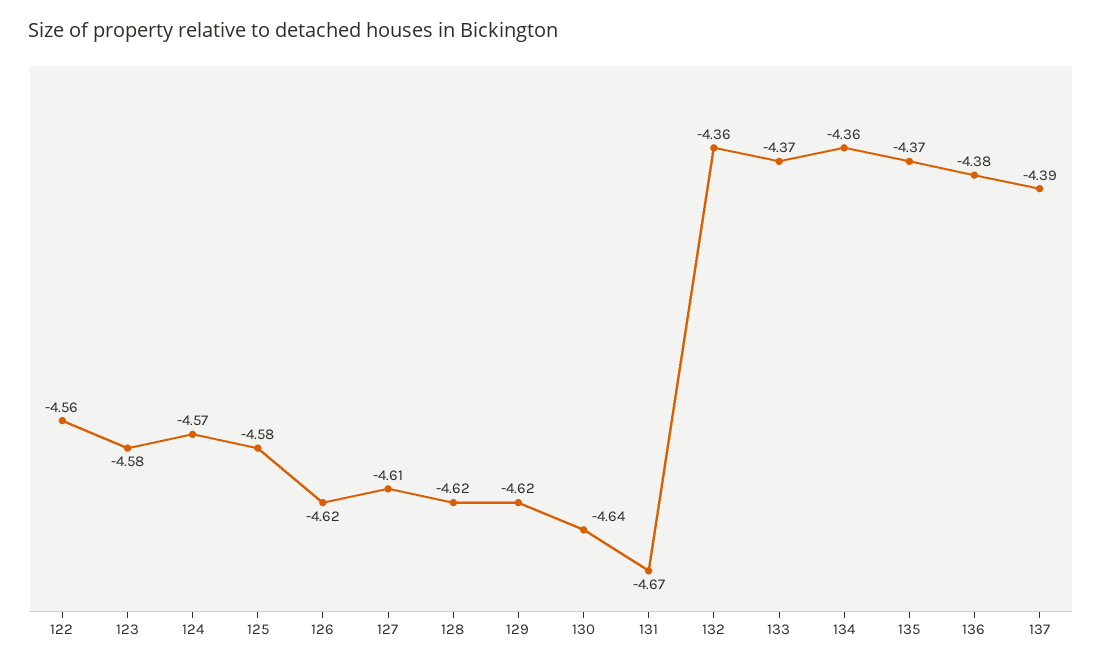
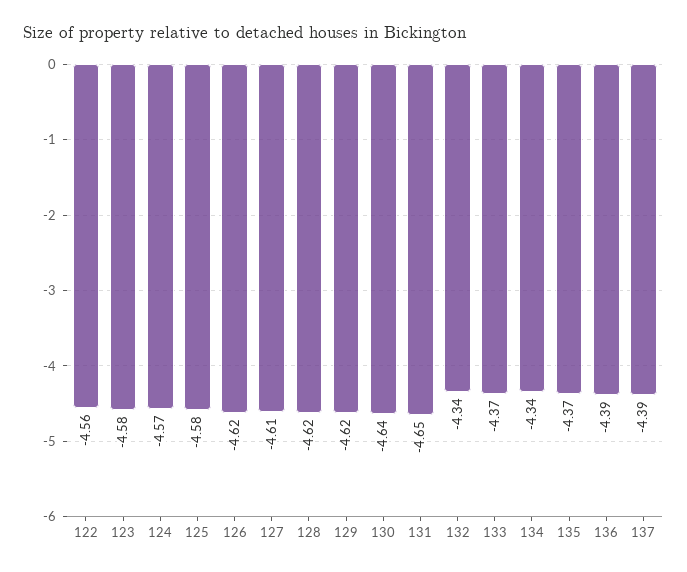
131: -4.67 -> -4.65
132: -4.36 -> -4.34
134: -4.36 -> -4.34
136: -4.38 -> -4.39

